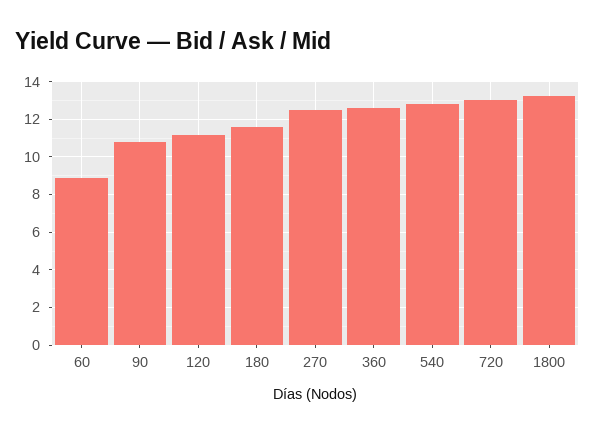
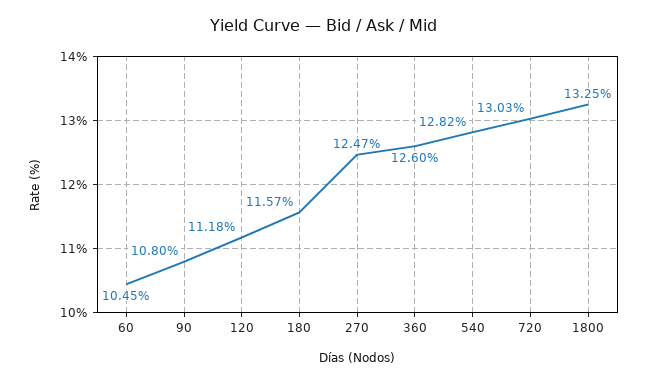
60: 9 -> 10.45

